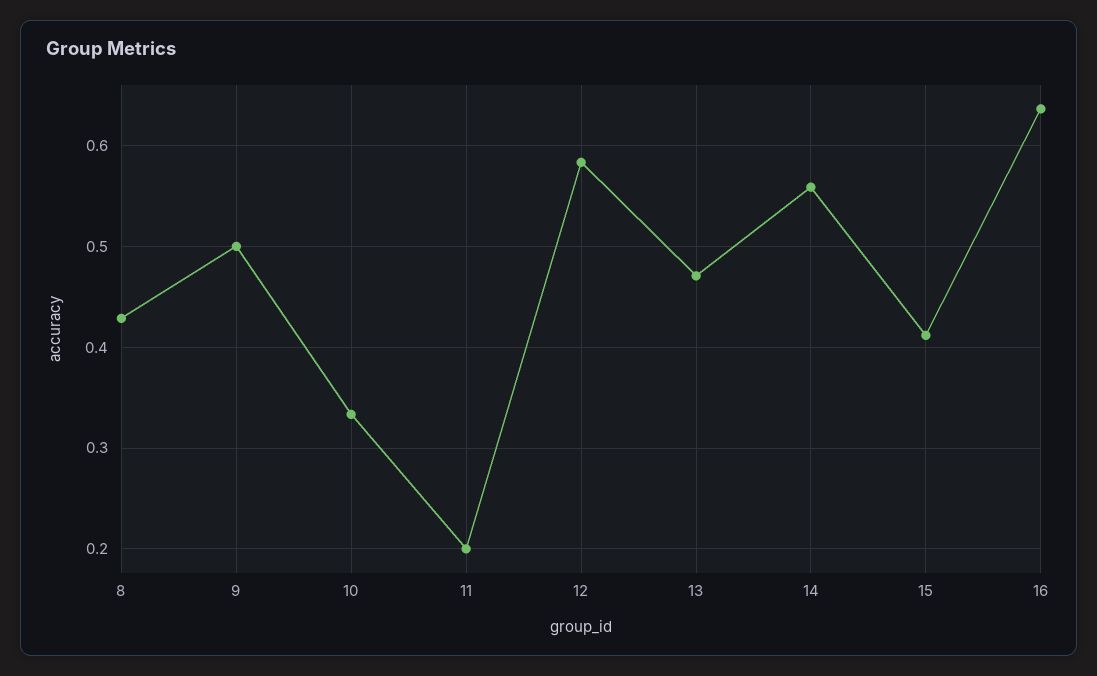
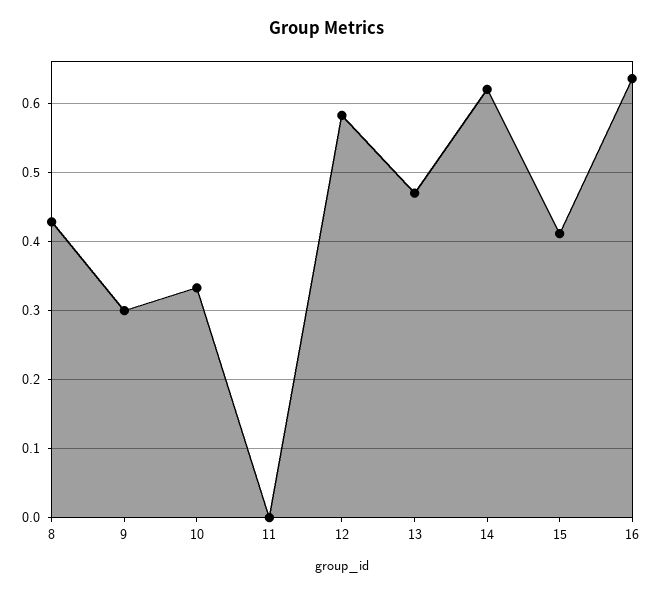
9: 0.5 -> 0.3
11: 0.2 -> 0
14: 0.56 -> 0.62

